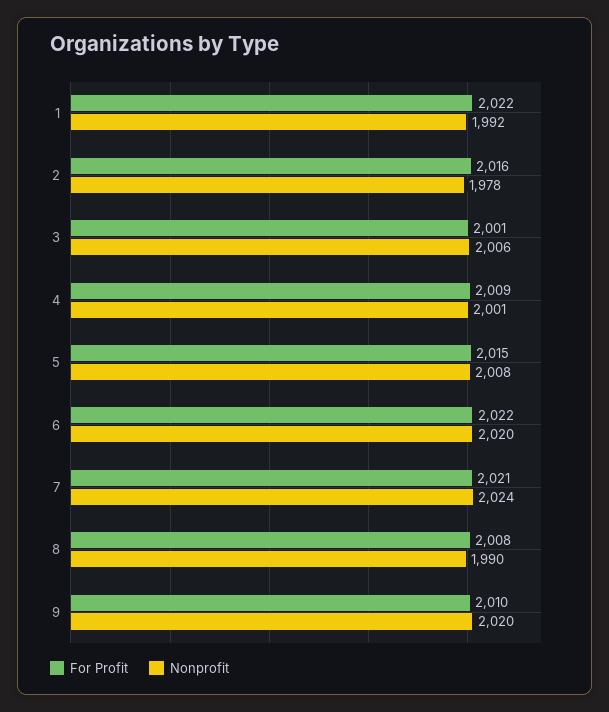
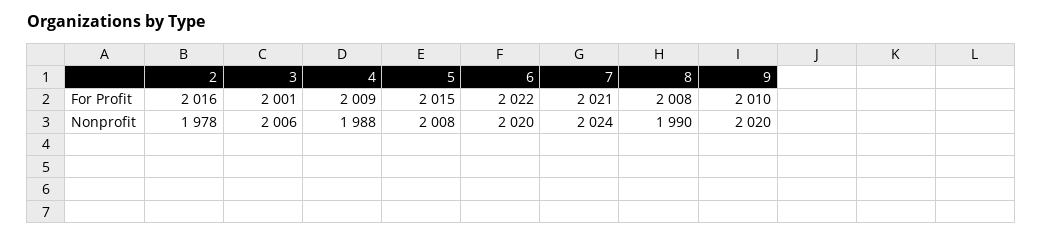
For Profit, 1: 2022 -> none
Nonprofit, 1: 1992 -> none
Nonprofit, 4: 2001 -> 1988

